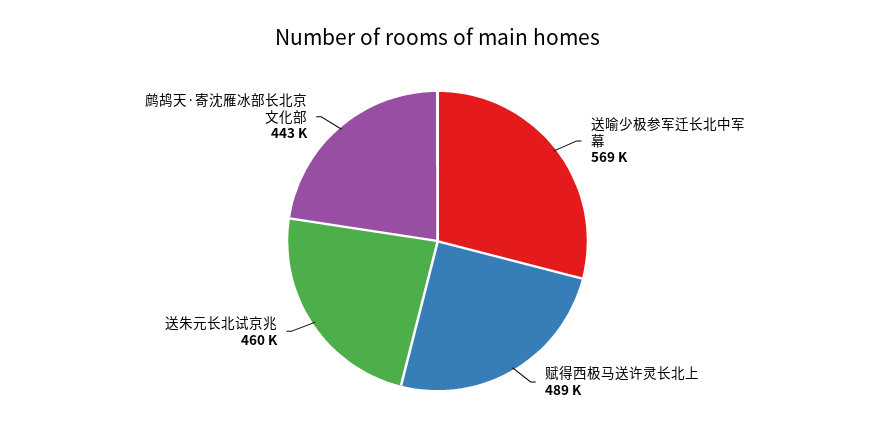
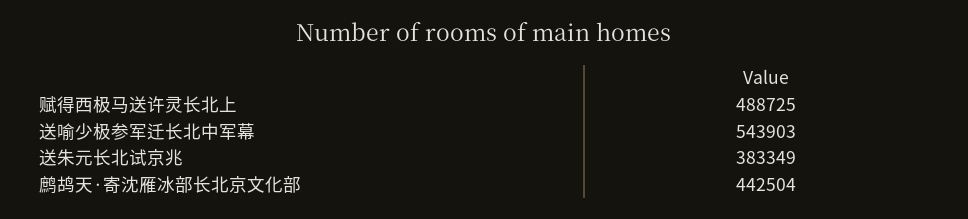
送喻少极参军迁长北中军幕: 569000 -> 543903
送朱元长北试京兆: 460000 -> 383349

